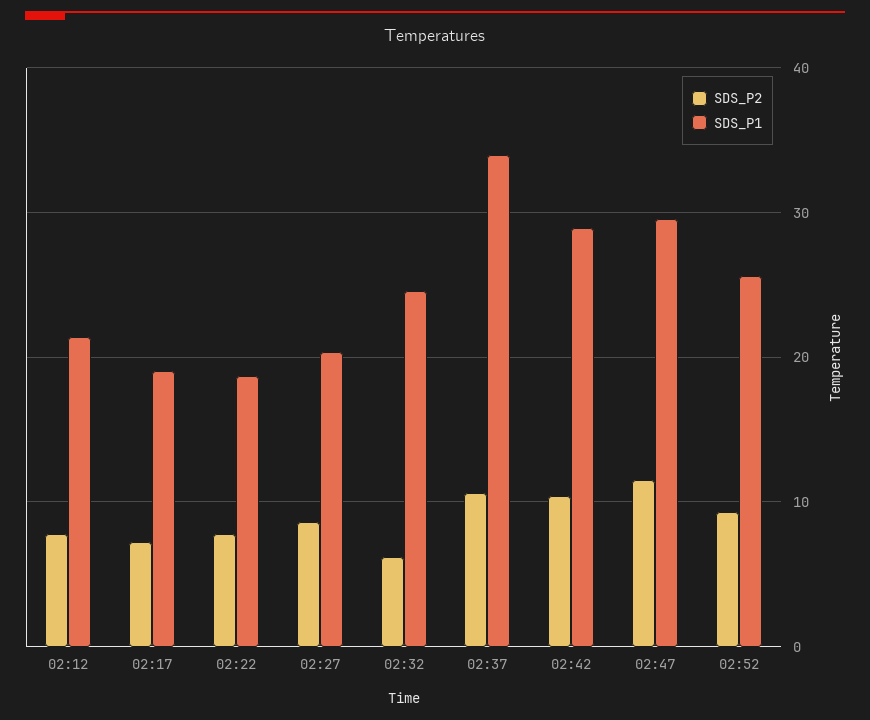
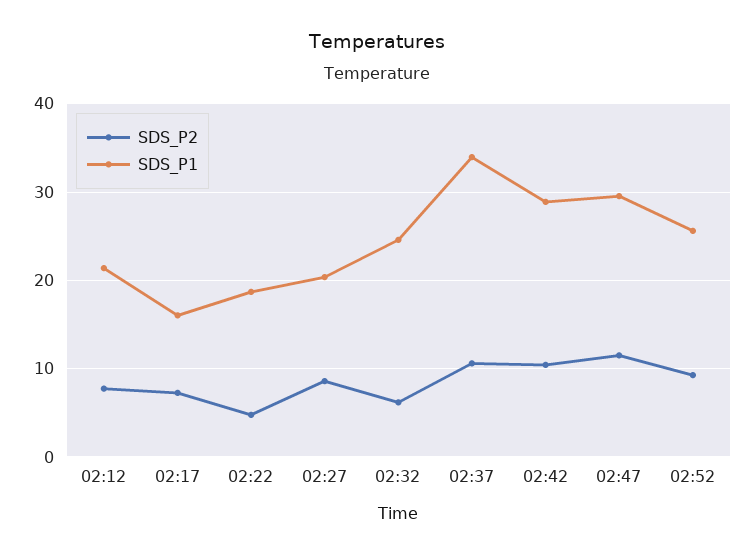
SDS_P1, 02:17: 19 -> 16
SDS_P2, 02:22: 8 -> 5

